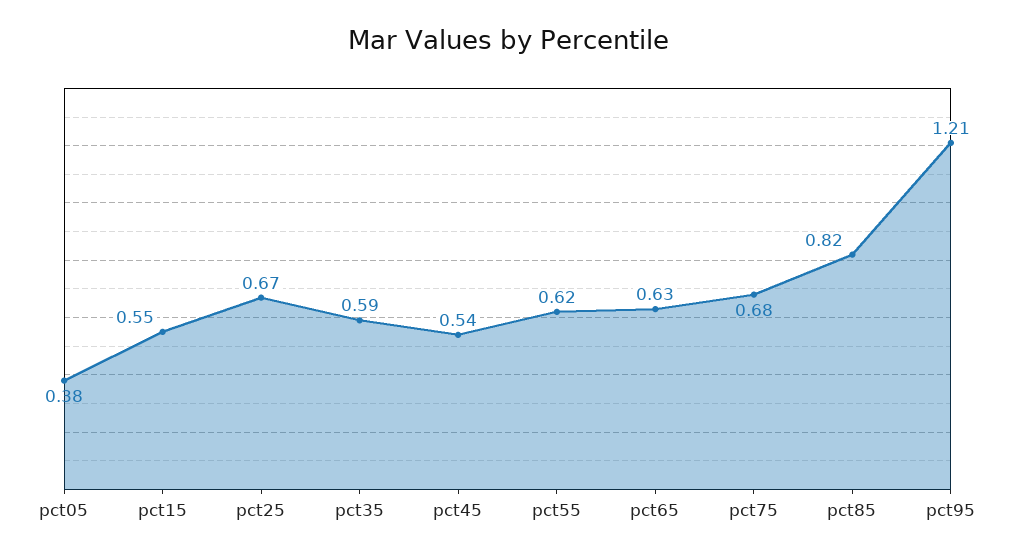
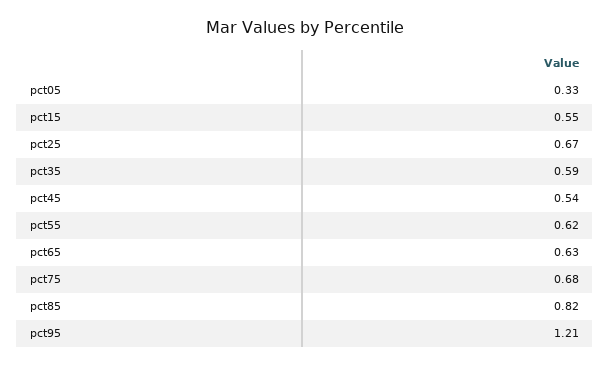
pct05: 0.38 -> 0.33

